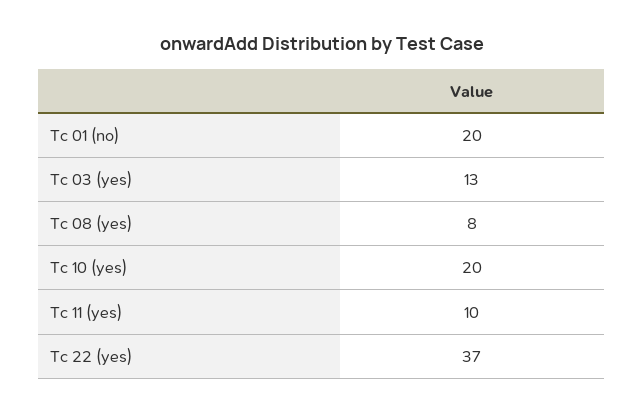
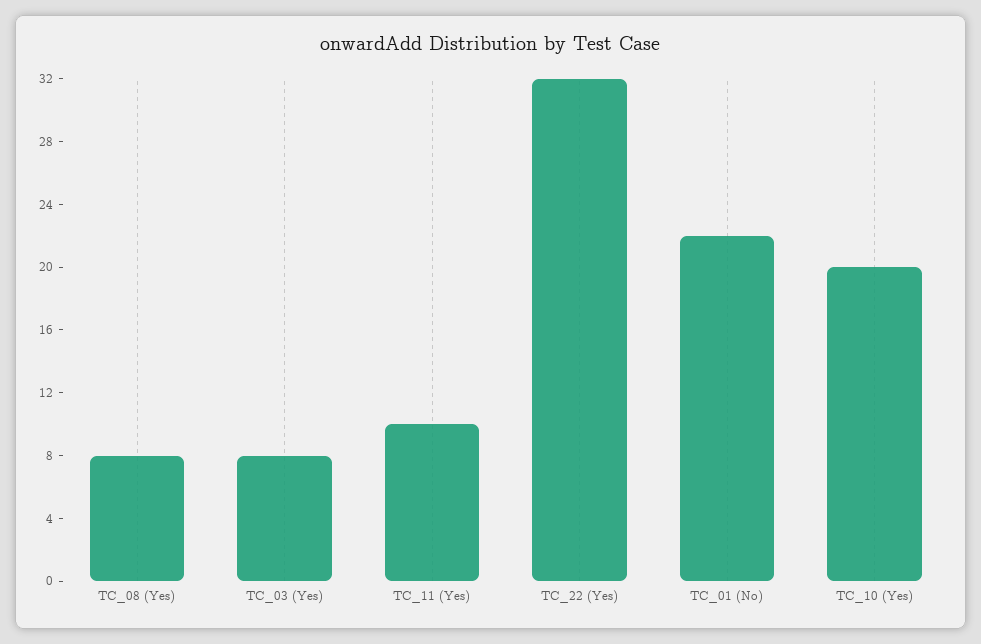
Tc 01 (no): 20 -> 22
Tc 03 (yes): 13 -> 8
Tc 22 (yes): 37 -> 32

